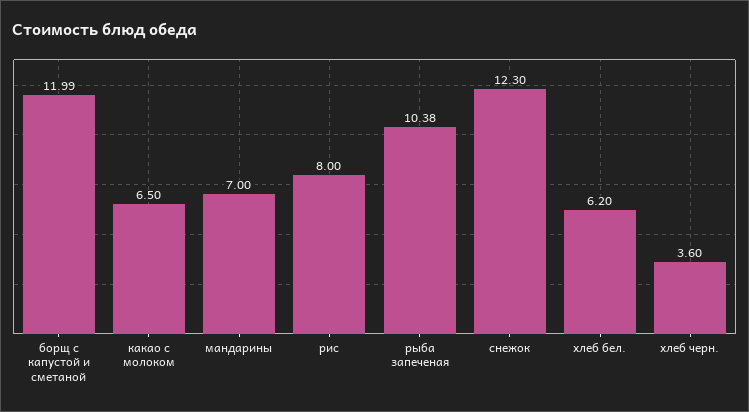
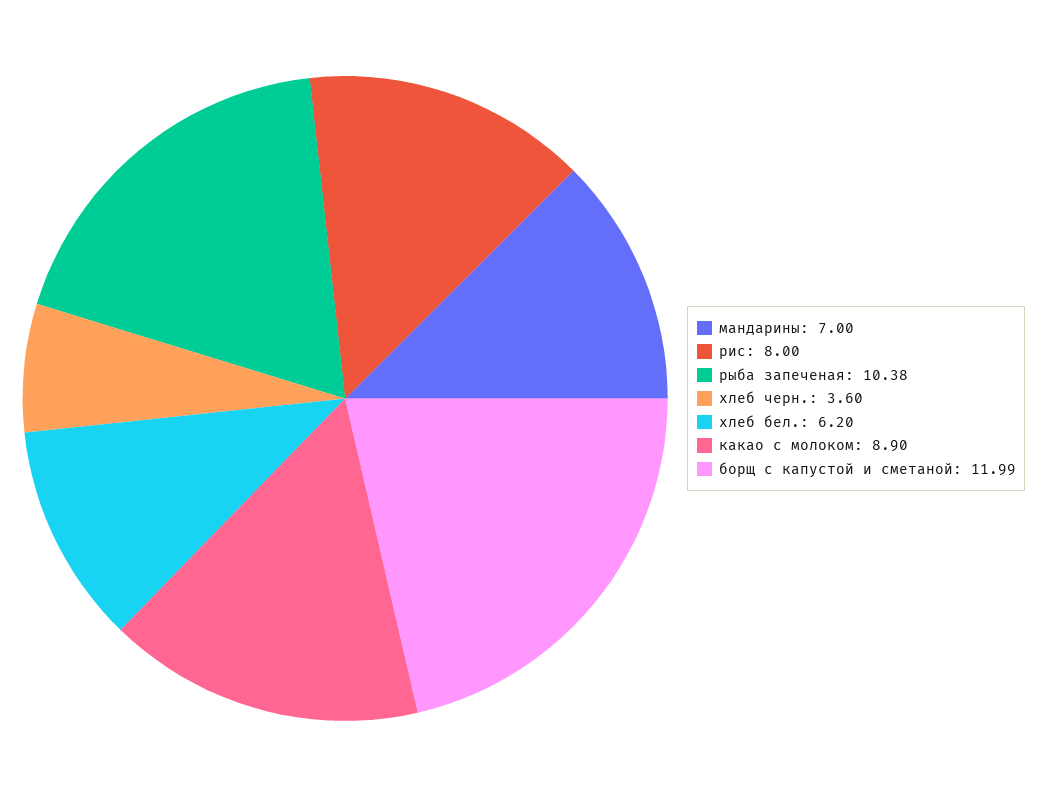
какао с молоком: 6.5 -> 8.9
снежок: 12.3 -> none

